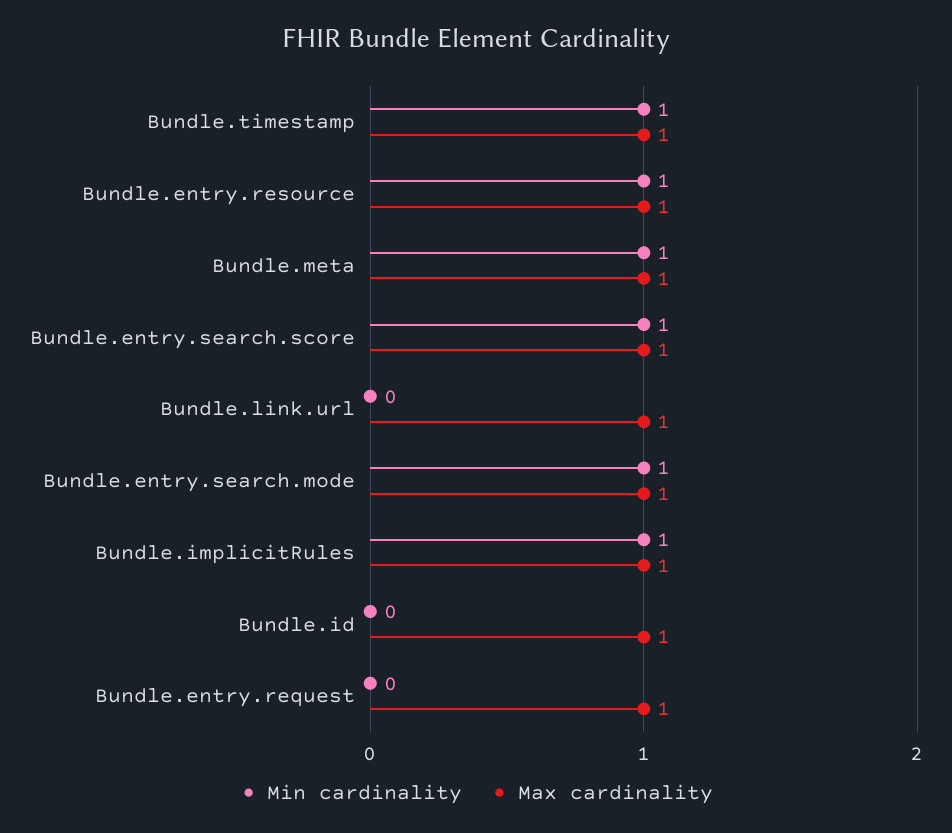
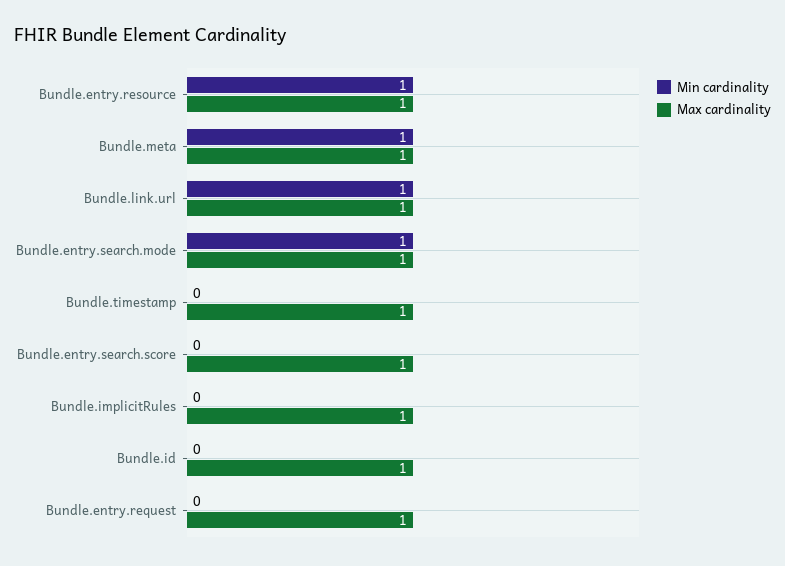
Min cardinality, Bundle.timestamp: 1 -> 0
Min cardinality, Bundle.entry.search.score: 1 -> 0
Min cardinality, Bundle.link.url: 0 -> 1
Min cardinality, Bundle.implicitRules: 1 -> 0

